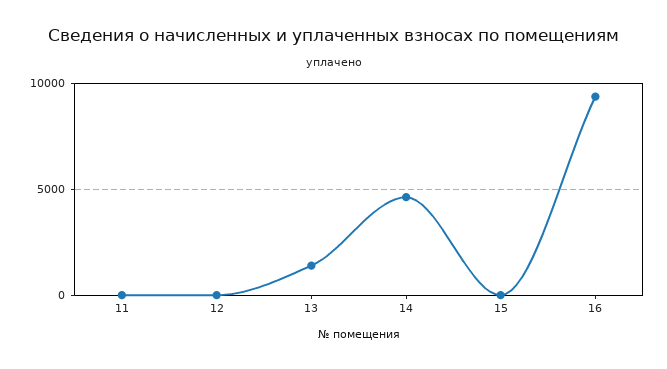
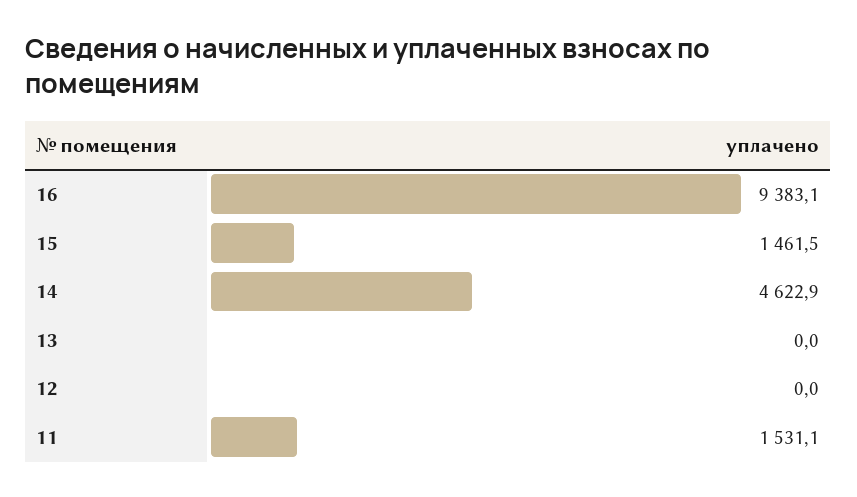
11: 0 -> 1531.1
13: 1500 -> 0
15: 0 -> 1461.5

